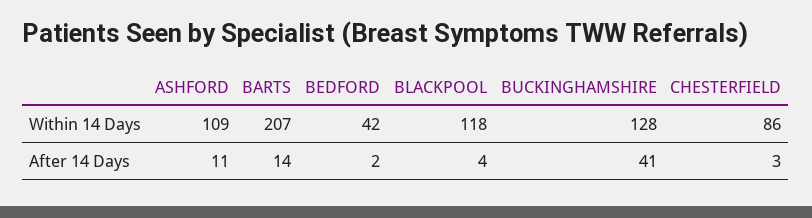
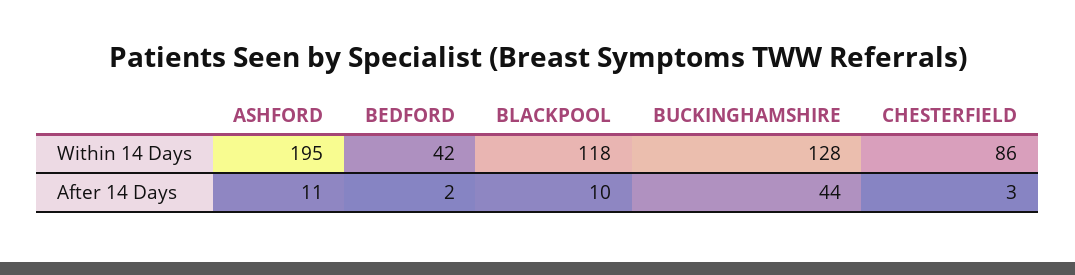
ASHFORD, Within 14 Days: 109 -> 195
BARTS, Within 14 Days: 207 -> none
BARTS, After 14 Days: 14 -> none
BLACKPOOL, After 14 Days: 4 -> 10
BUCKINGHAMSHIRE, After 14 Days: 41 -> 44

